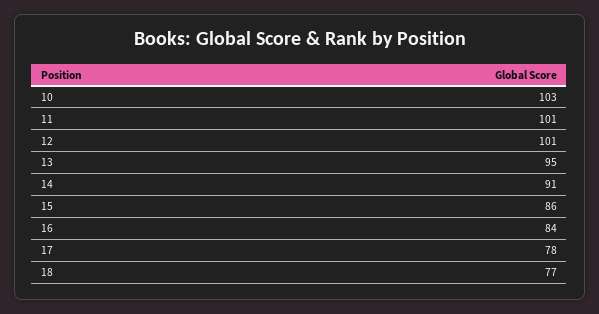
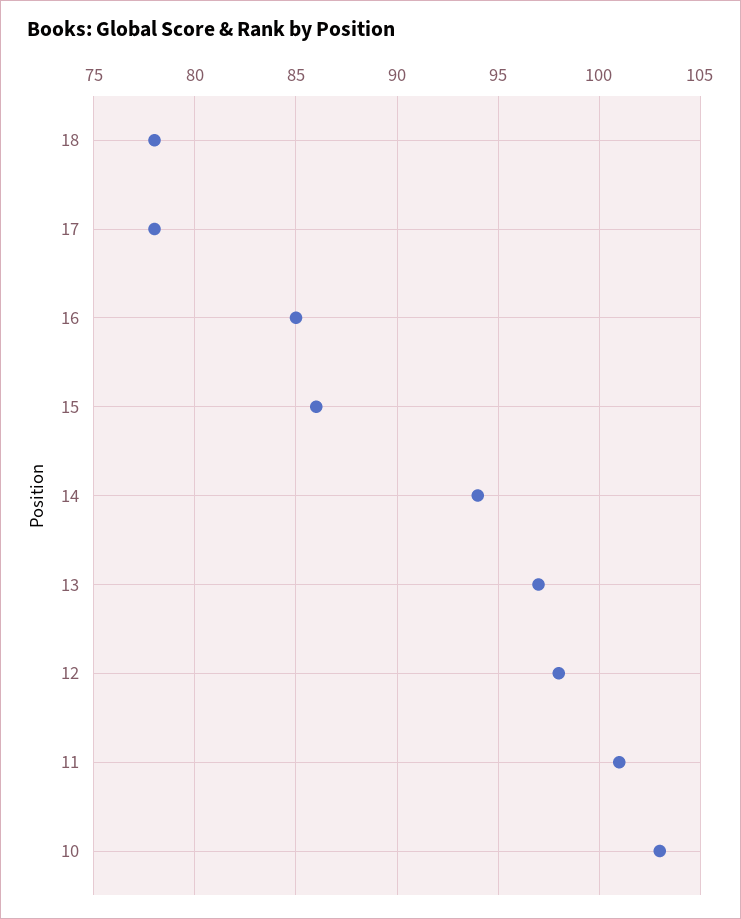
12: 101 -> 98
13: 95 -> 97
14: 91 -> 94
16: 84 -> 85
18: 77 -> 78

